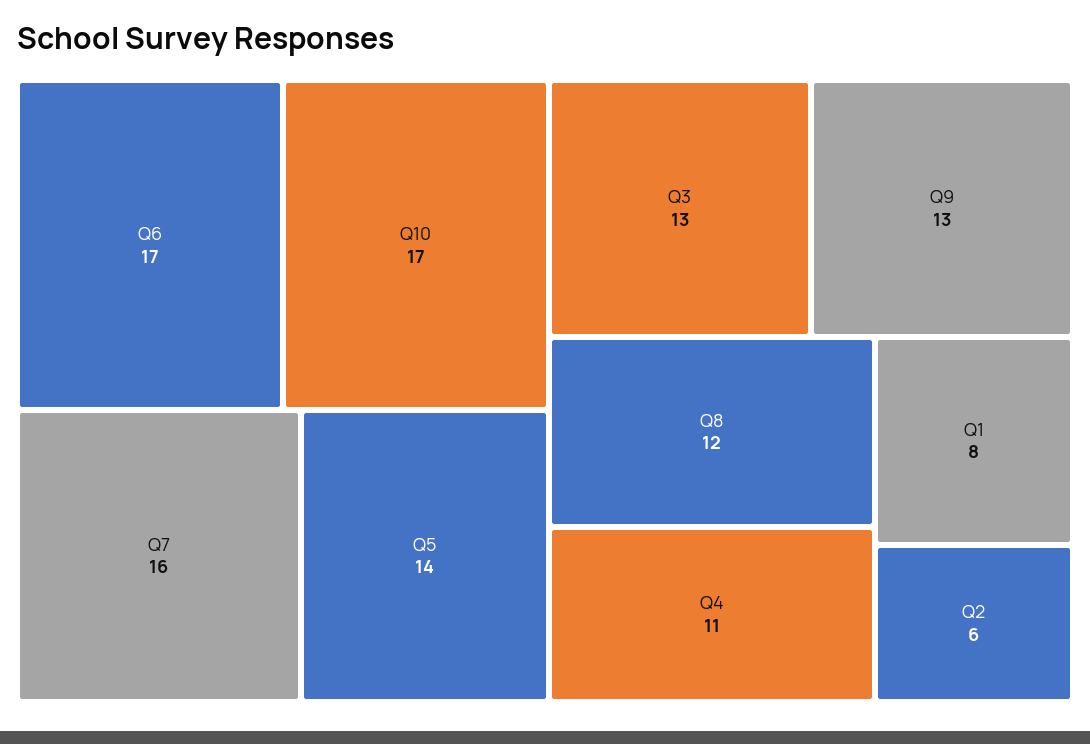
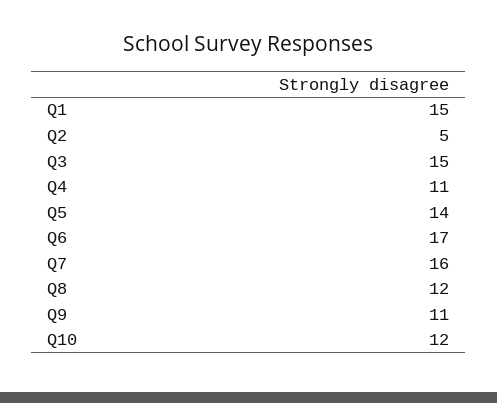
Q10: 17 -> 12
Q3: 13 -> 15
Q9: 13 -> 11
Q1: 8 -> 15
Q2: 6 -> 5

